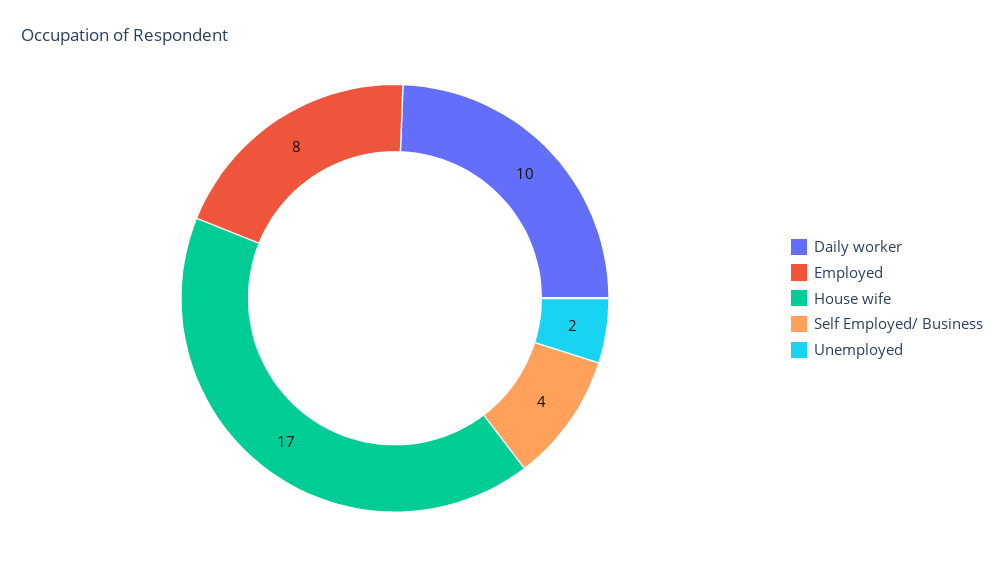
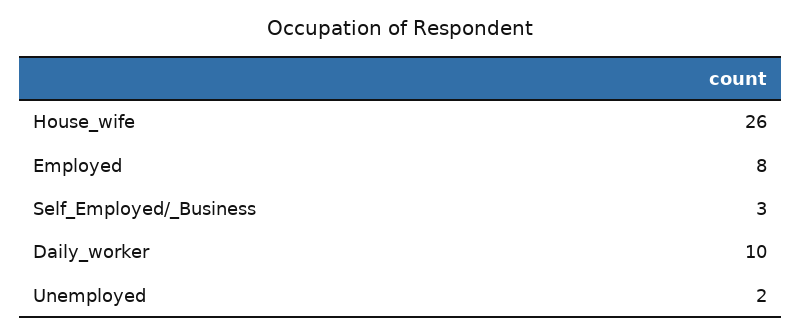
House wife: 17 -> 26
Self Employed/ Business: 4 -> 3

